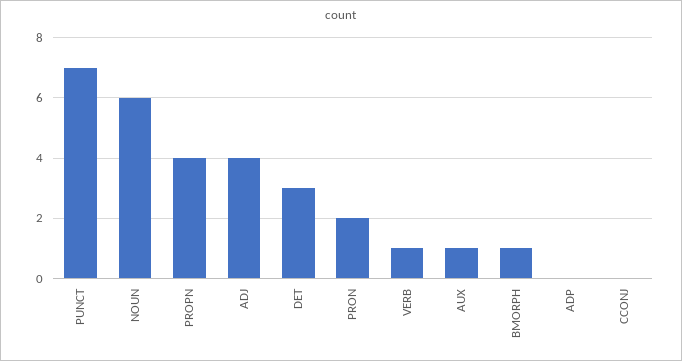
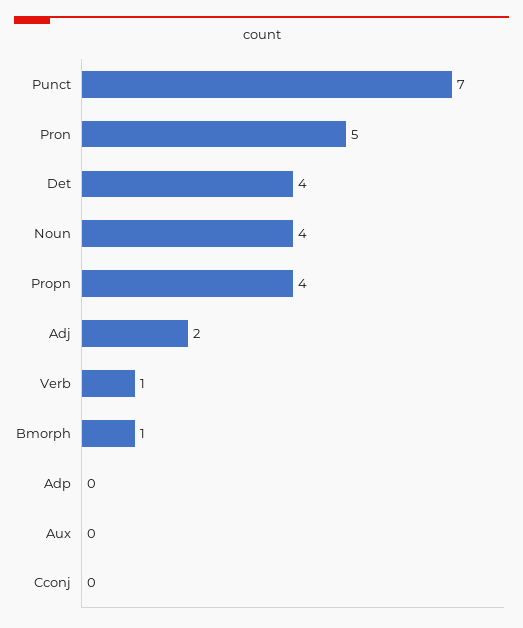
NOUN: 6 -> 4
ADJ: 4 -> 2
DET: 3 -> 4
PRON: 2 -> 5
AUX: 1 -> 0

